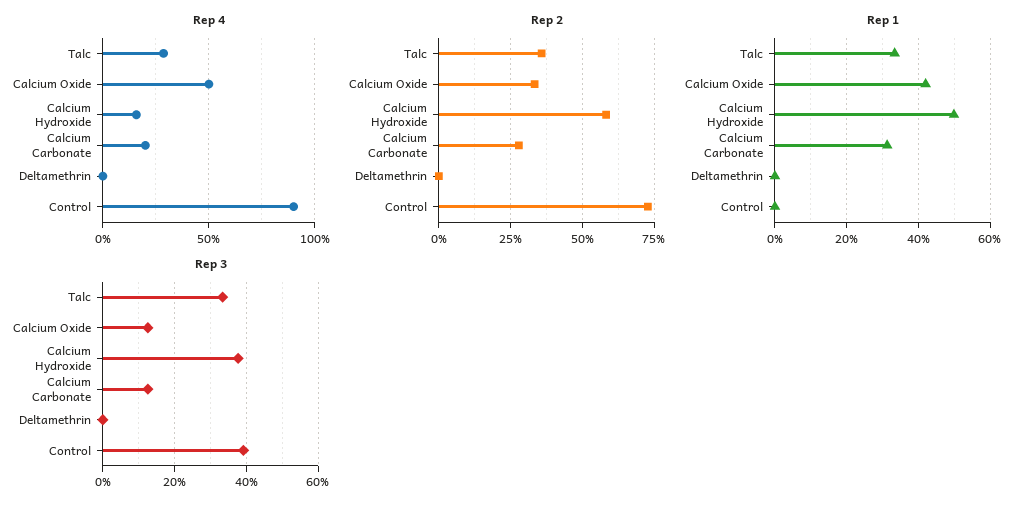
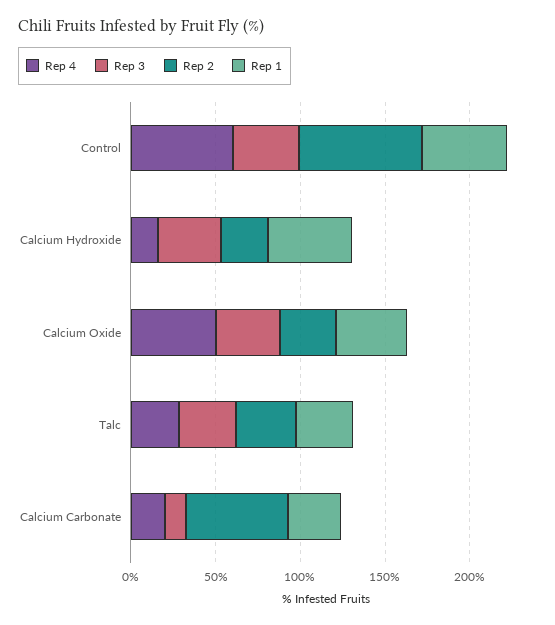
Rep 4, Deltamethrin: 0 -> none
Rep 4, Control: 90 -> 60
Rep 2, Calcium Hydroxide: 57.5 -> 30
Rep 2, Calcium Carbonate: 27.5 -> 60
Rep 2, Deltamethrin: 0 -> none
Rep 1, Deltamethrin: 0 -> none
Rep 1, Control: 0 -> 50
Rep 3, Calcium Oxide: 12 -> 40
Rep 3, Deltamethrin: 0 -> none

